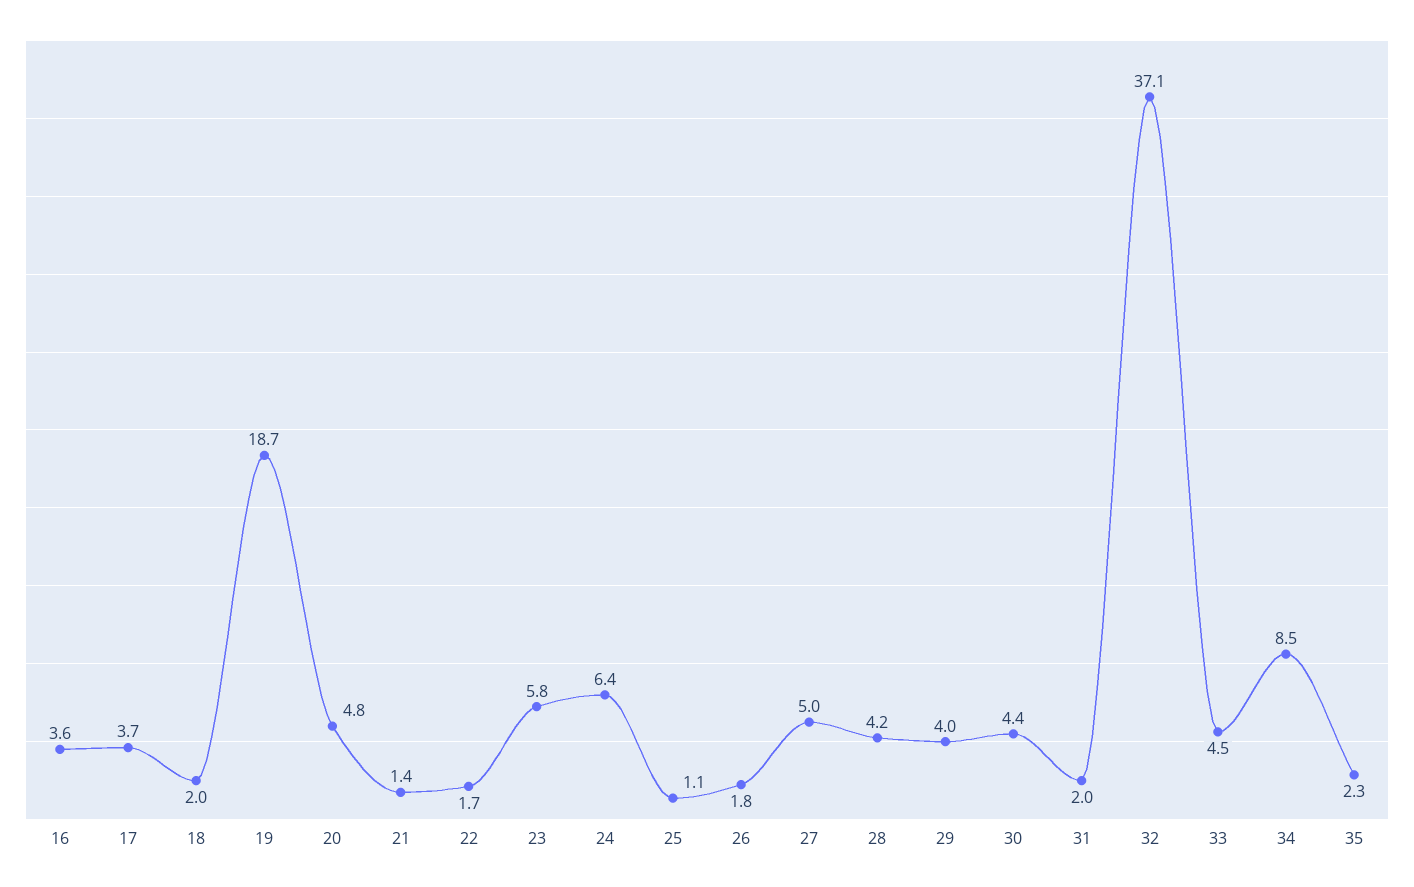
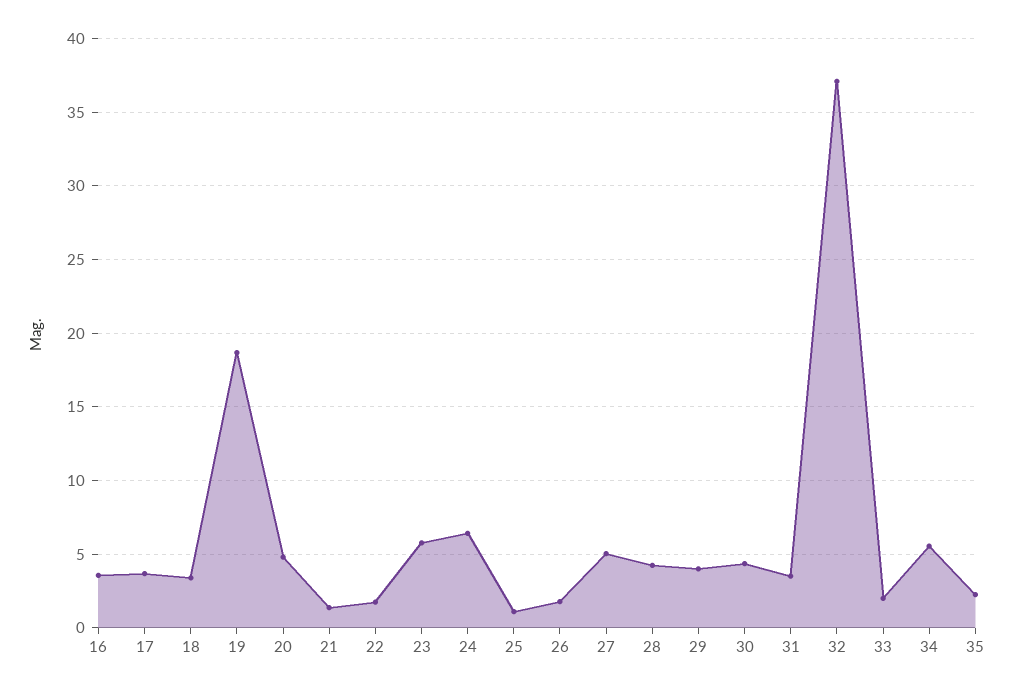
18: 2 -> 3.5
31: 2 -> 3.5
33: 4.5 -> 2
34: 8.5 -> 5.5

